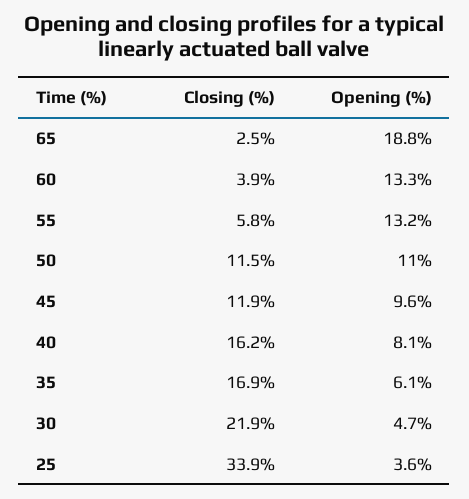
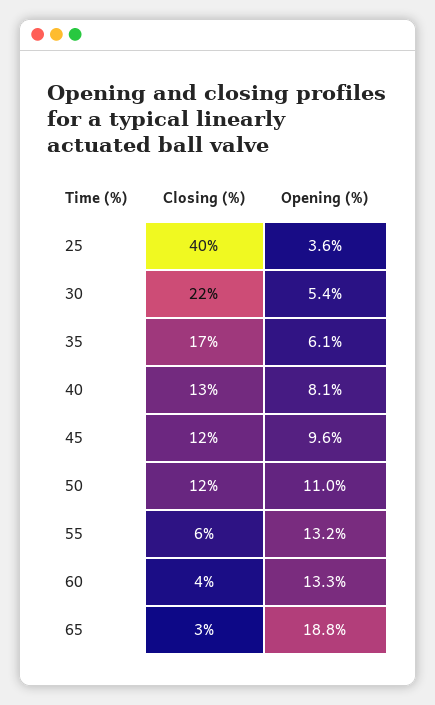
Closing (%), 40: 16.2 -> 13
Opening (%), 30: 4.7 -> 5.4
Closing (%), 25: 33.9 -> 40

